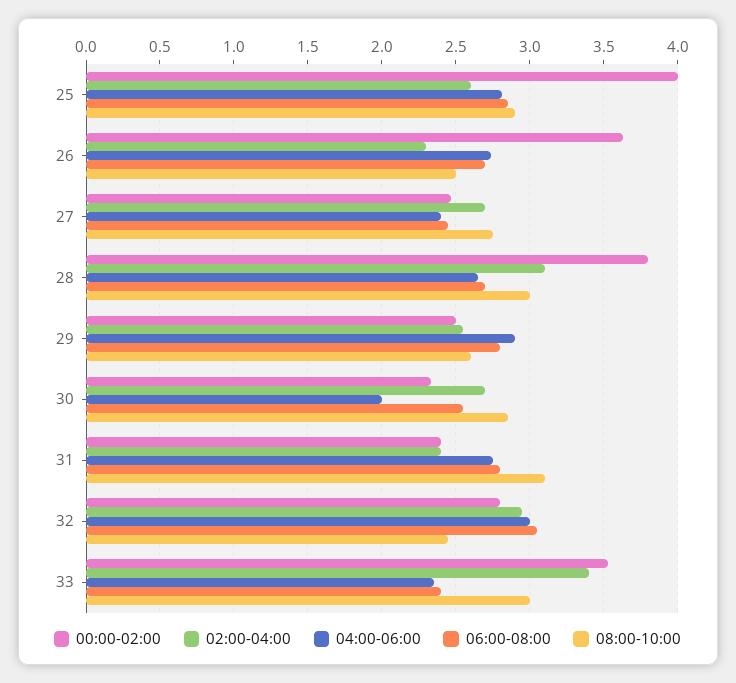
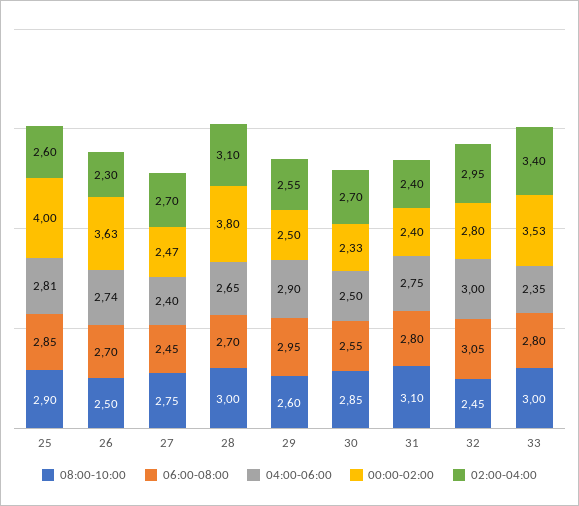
06:00-08:00, 29: 2.8 -> 2.95
04:00-06:00, 30: 2 -> 2.5
06:00-08:00, 33: 2.4 -> 2.8

